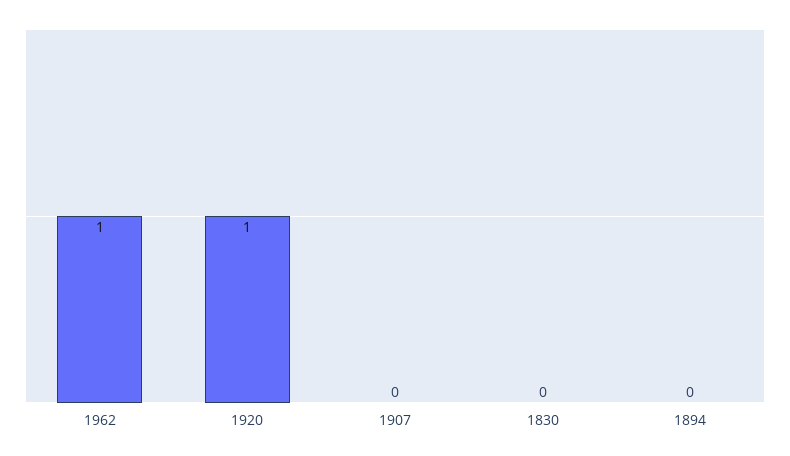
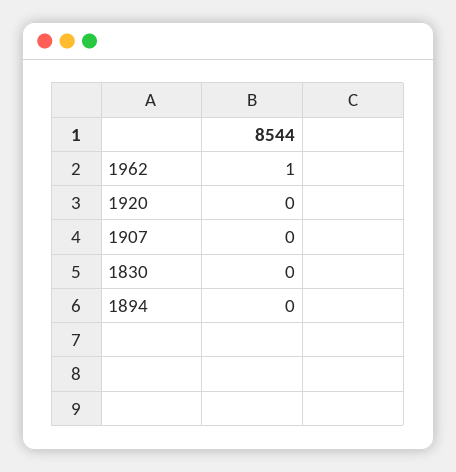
1920: 1 -> 0

